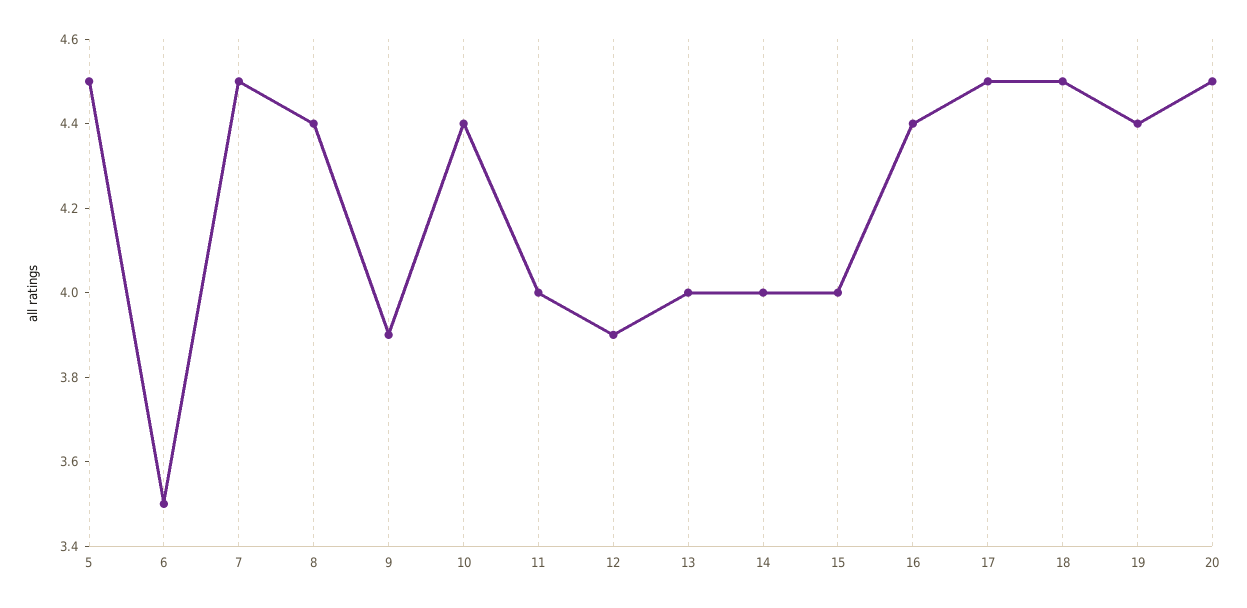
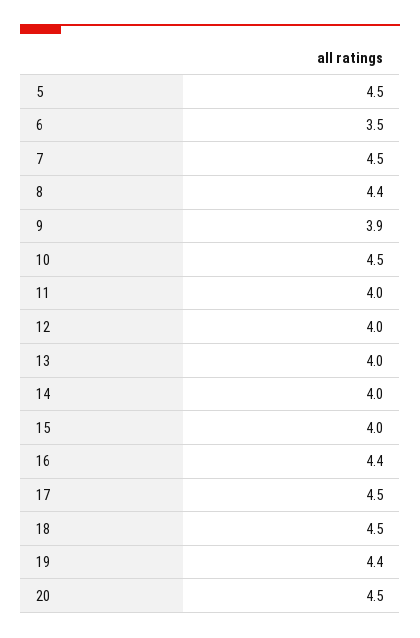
10: 4.4 -> 4.5
12: 3.9 -> 4

